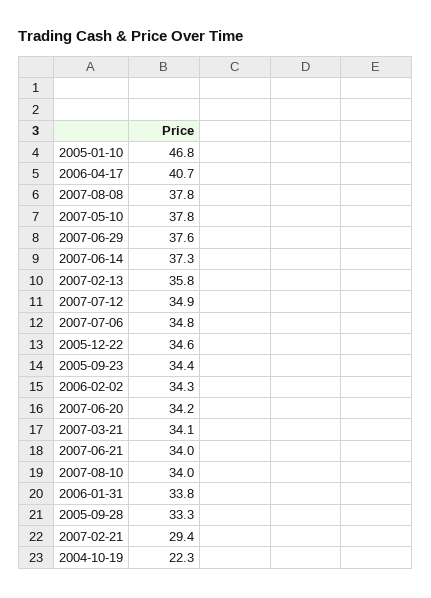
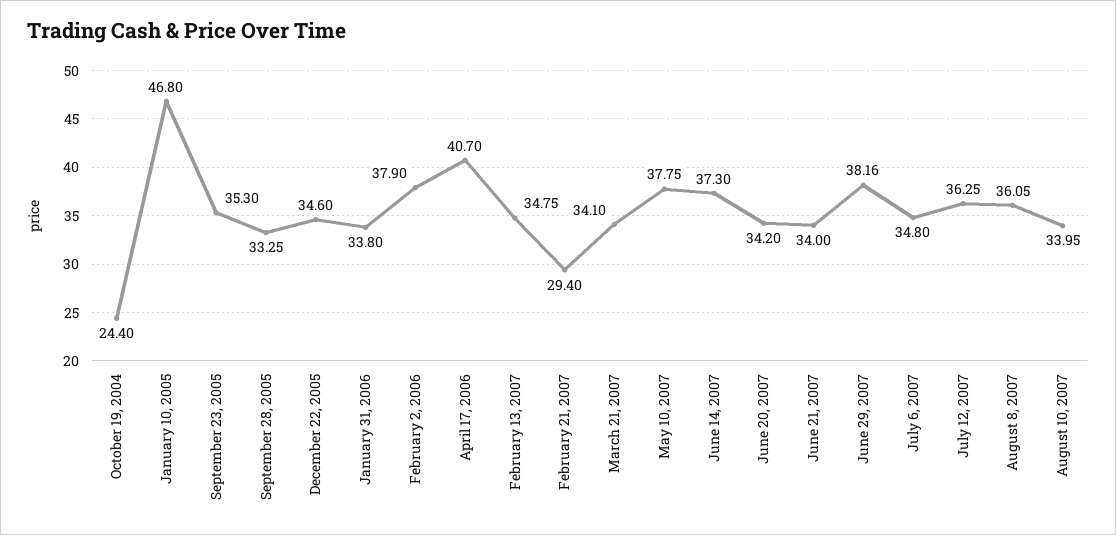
2007-08-08: 37.8 -> 36.05
2007-06-29: 37.6 -> 38.16
2007-02-13: 35.8 -> 34.75
2007-07-12: 34.9 -> 36.25
2005-09-23: 34.4 -> 35.3
2006-02-02: 34.3 -> 37.9
2004-10-19: 22.3 -> 24.4

